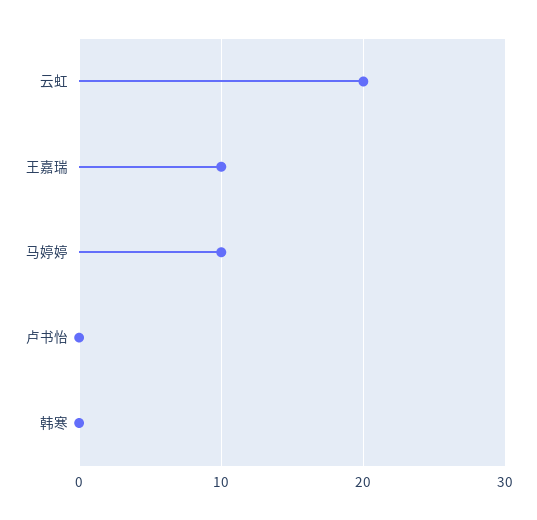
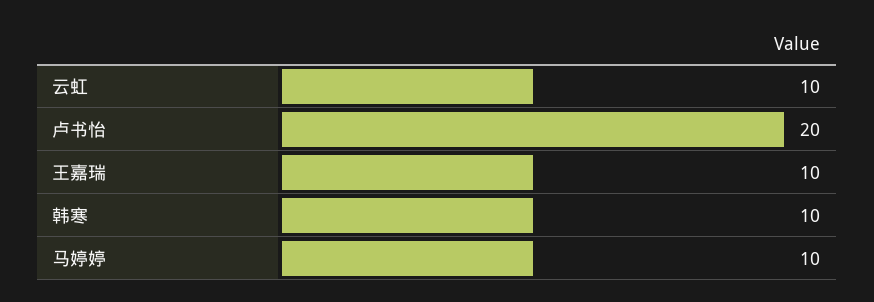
云虹: 20 -> 10
卢书怡: 0 -> 20
韩寒: 0 -> 10

